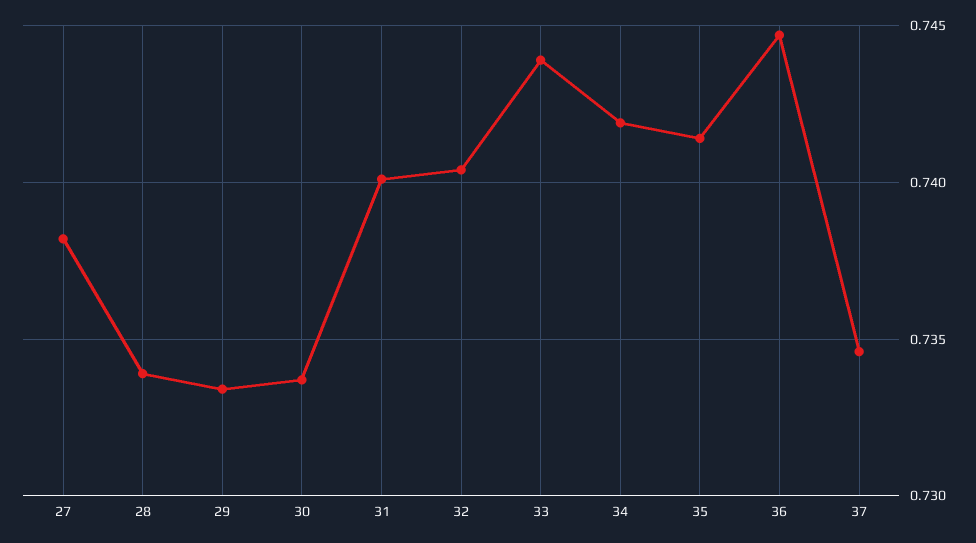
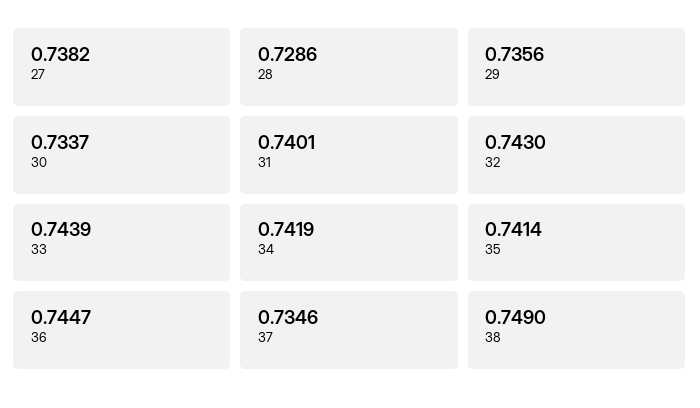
28: 0.734 -> 0.7286
29: 0.7335 -> 0.7356
32: 0.7405 -> 0.743
38: none -> 0.749

